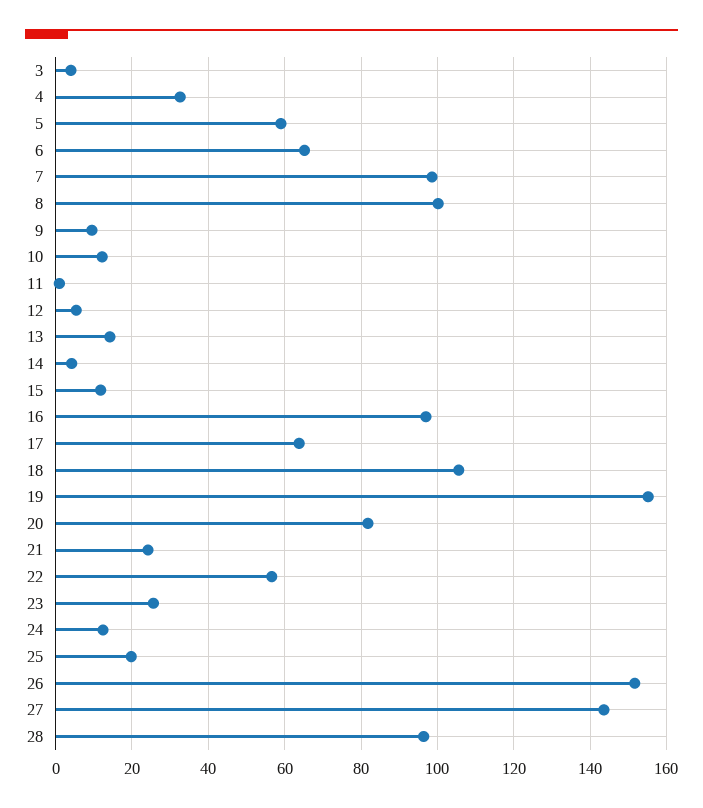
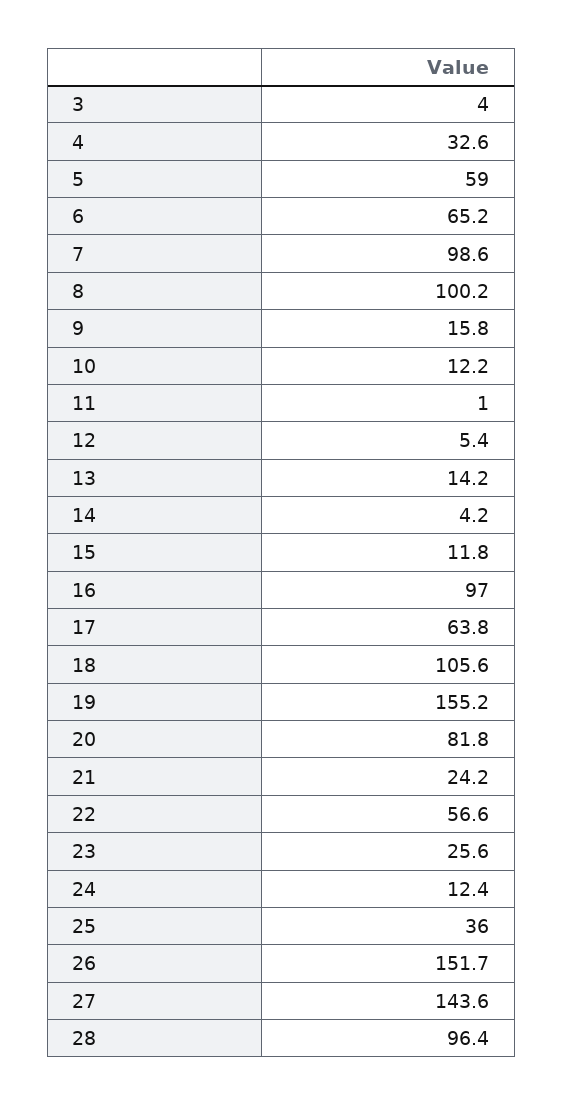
9: 10 -> 15.8
25: 20 -> 36

